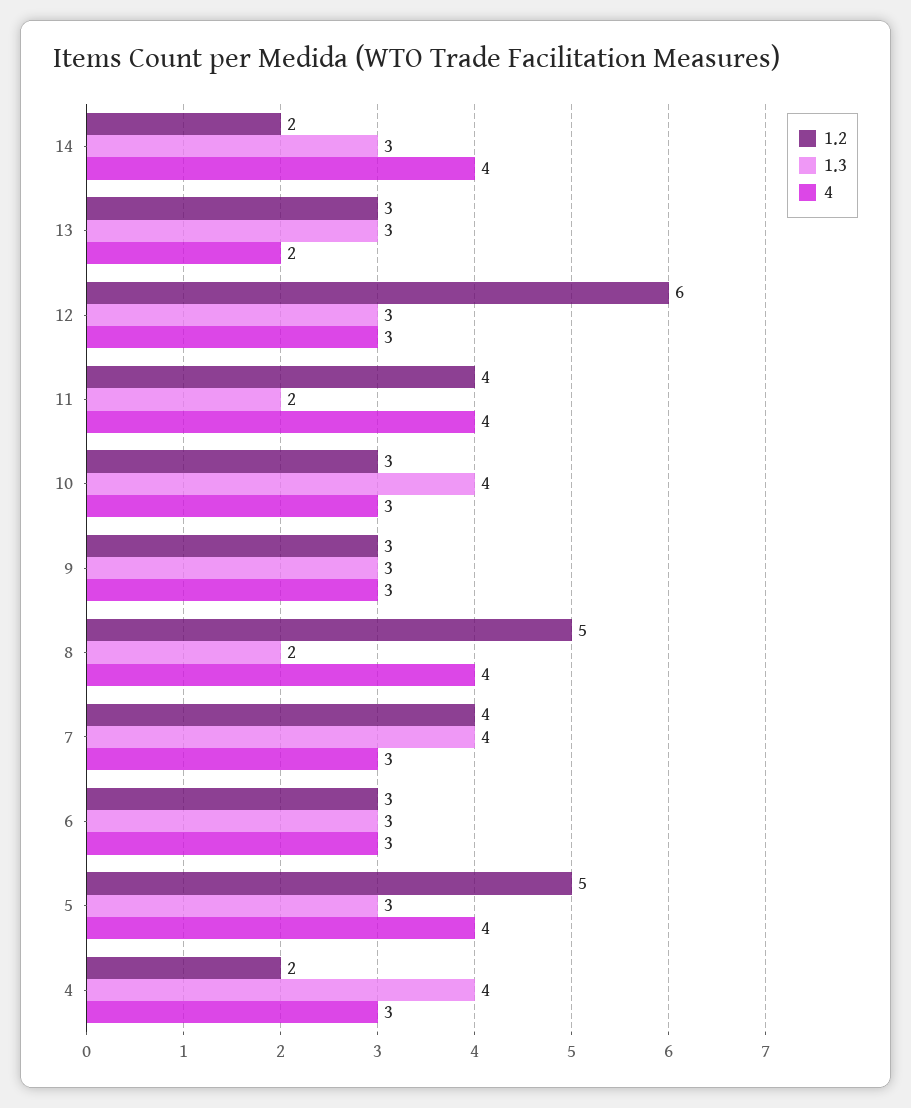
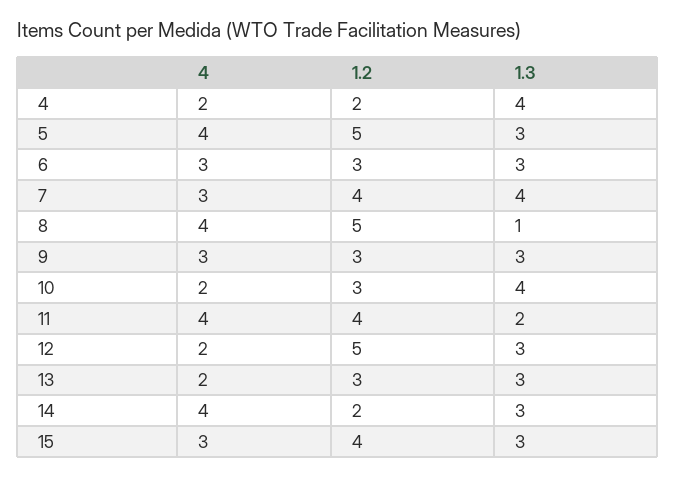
1.2, 12: 6 -> 5
4, 12: 3 -> 2
4, 10: 3 -> 2
1.3, 8: 2 -> 1
4, 4: 3 -> 2
4, 15: none -> 3
1.2, 15: none -> 4
1.3, 15: none -> 3

